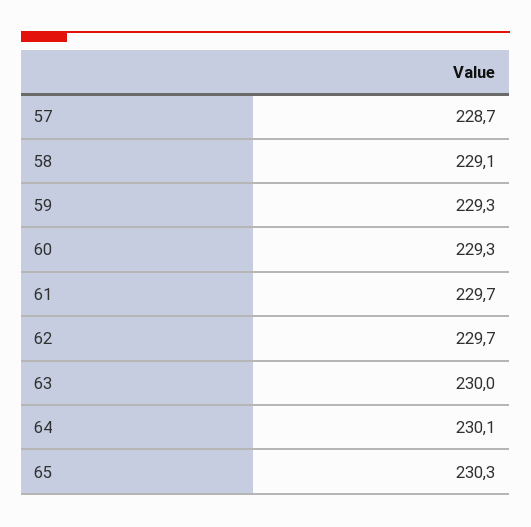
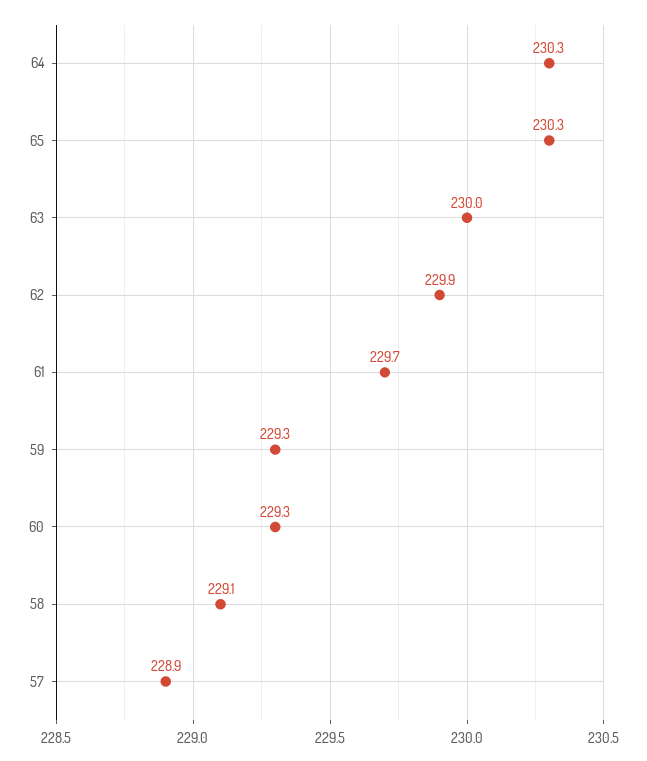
57: 228.7 -> 228.9
62: 229.7 -> 229.9
64: 230.1 -> 230.3

